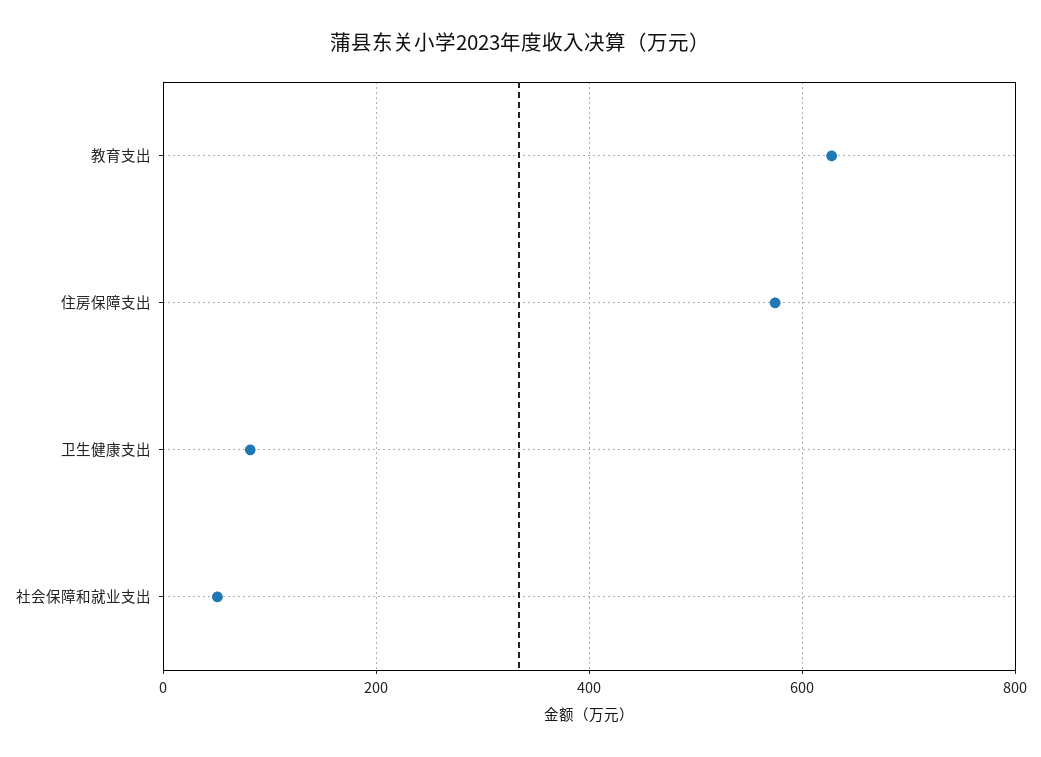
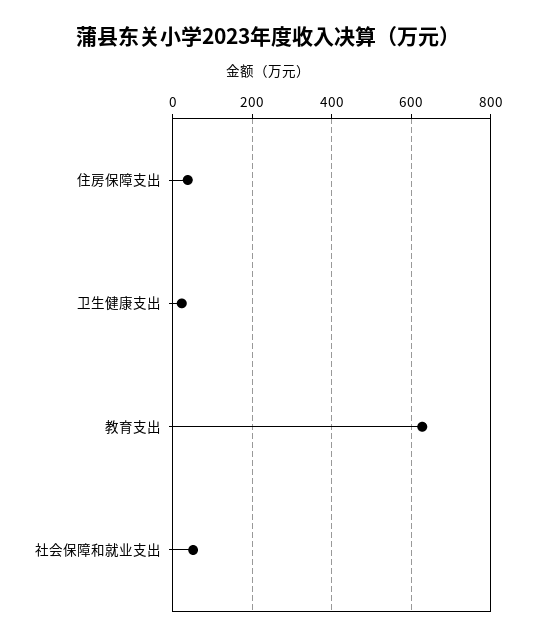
住房保障支出: 580 -> 40
卫生健康支出: 80 -> 20

